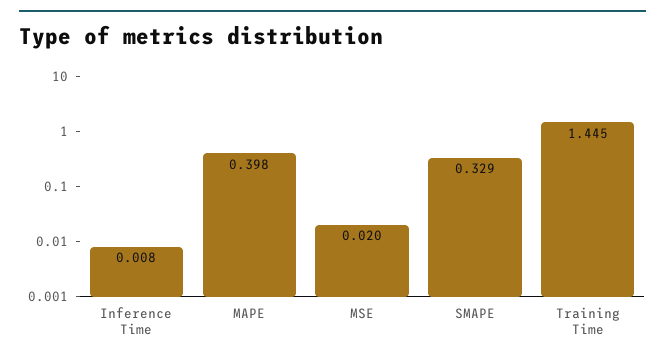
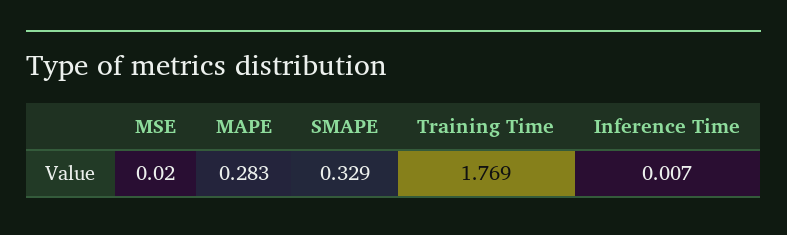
Inference Time: 0.008 -> 0.007
MAPE: 0.398 -> 0.283
Training Time: 1.445 -> 1.769

